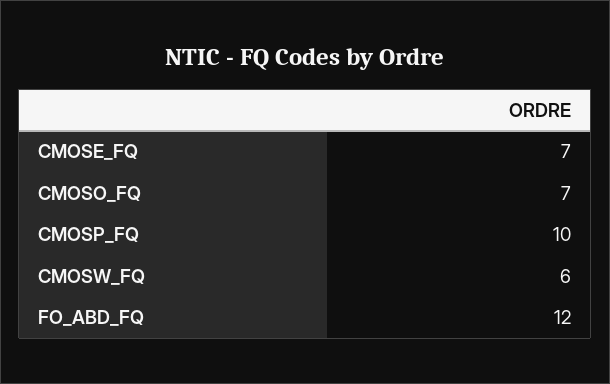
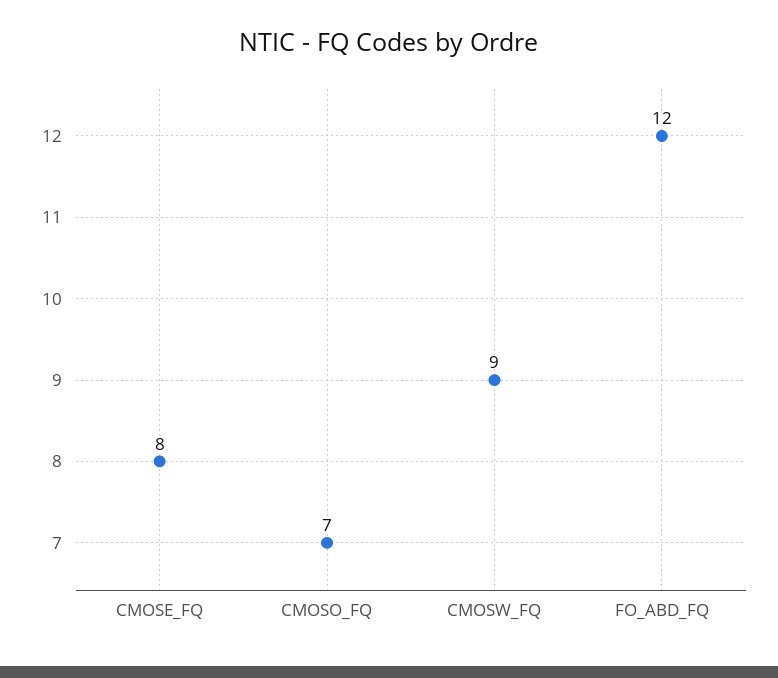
CMOSE_FQ: 7 -> 8
CMOSP_FQ: 10 -> none
CMOSW_FQ: 6 -> 9

